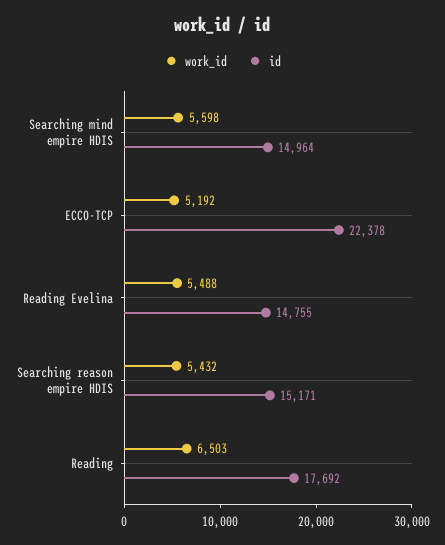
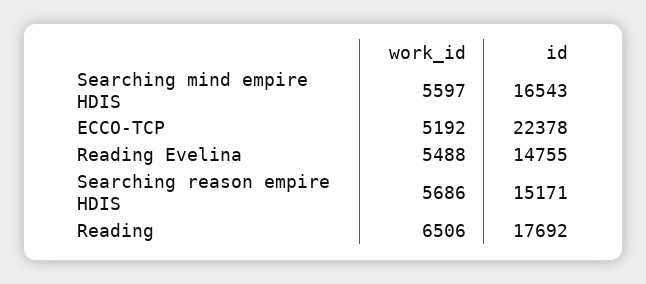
work_id, Searching mind empire HDIS: 5598 -> 5597
id, Searching mind empire HDIS: 14964 -> 16543
work_id, Searching reason empire HDIS: 5432 -> 5686
work_id, Reading: 6503 -> 6506

